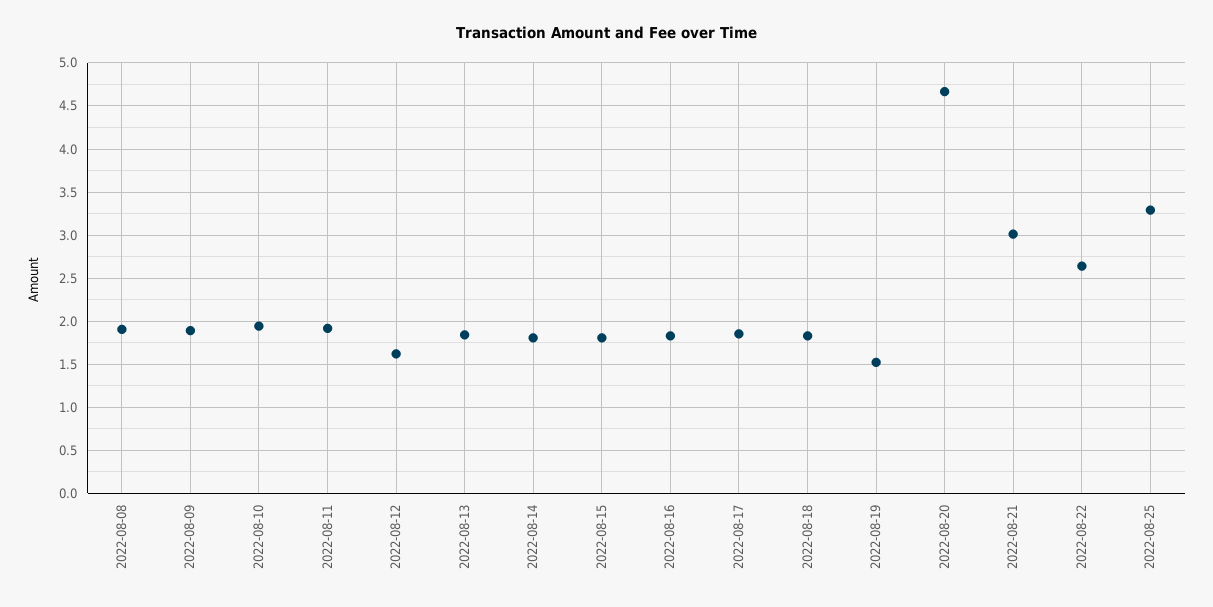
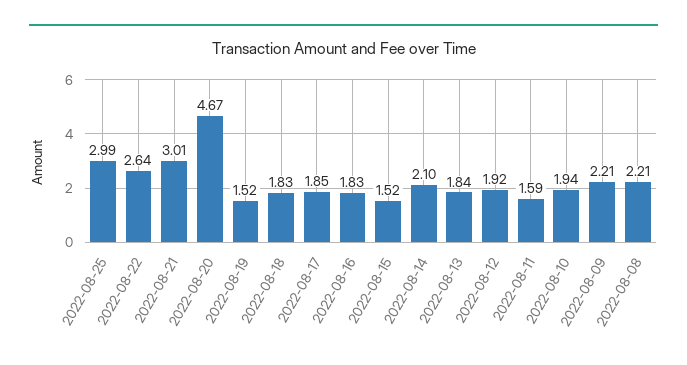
2022-08-08: 1.9 -> 2.21
2022-08-09: 1.9 -> 2.21
2022-08-11: 1.9 -> 1.59
2022-08-12: 1.6 -> 1.92
2022-08-14: 1.8 -> 2.1
2022-08-15: 1.8 -> 1.52
2022-08-25: 3.3 -> 2.99

